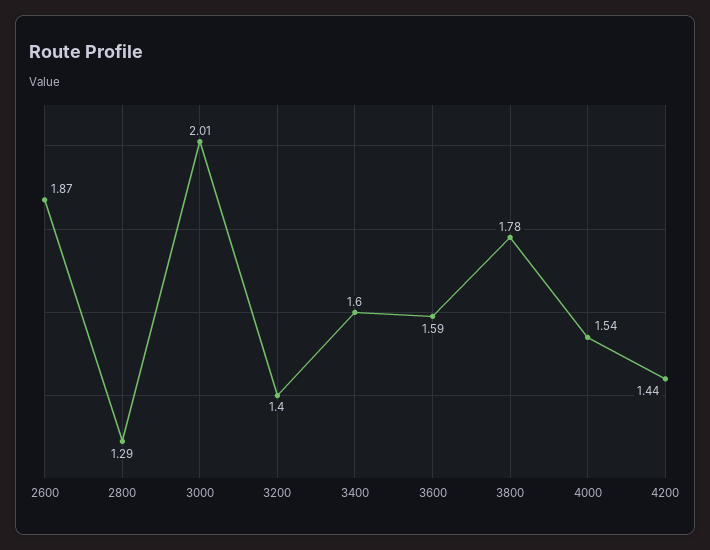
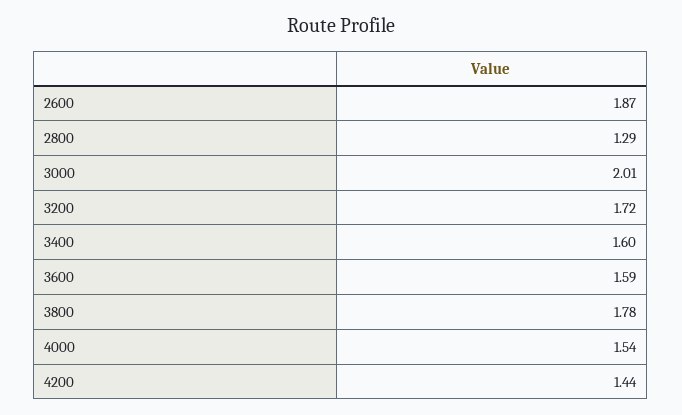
3200: 1.4 -> 1.72

